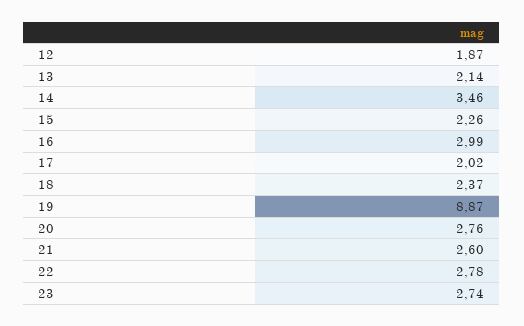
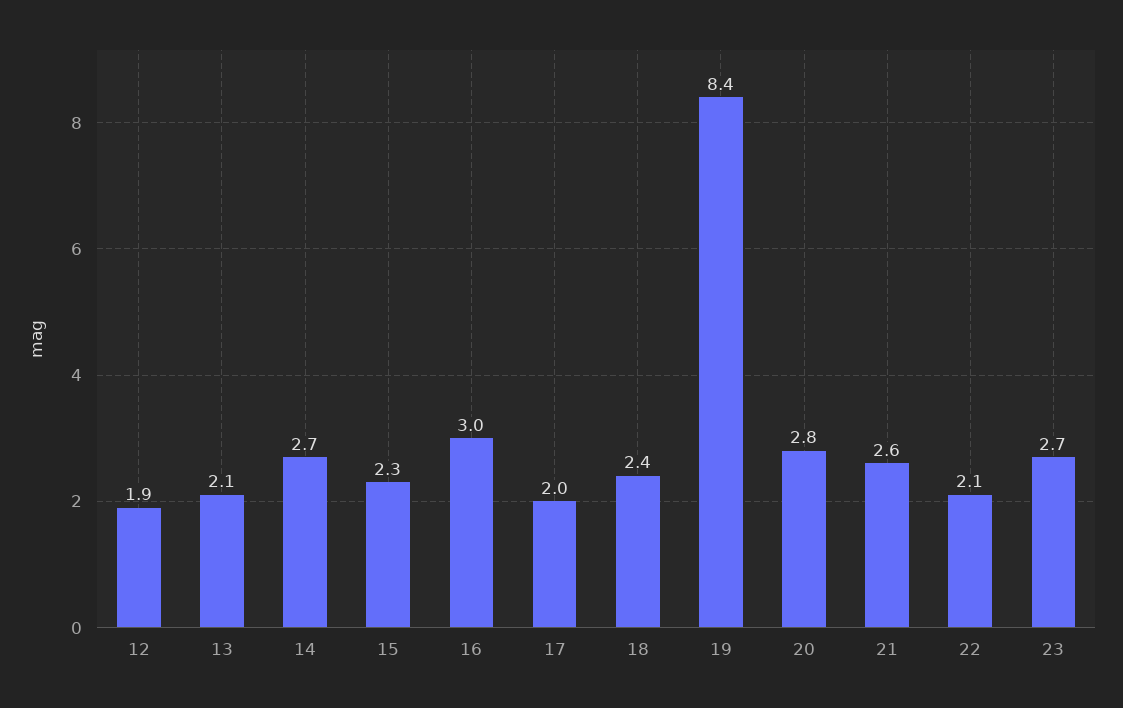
14: 3.46 -> 2.7
19: 8.87 -> 8.4
22: 2.78 -> 2.1

